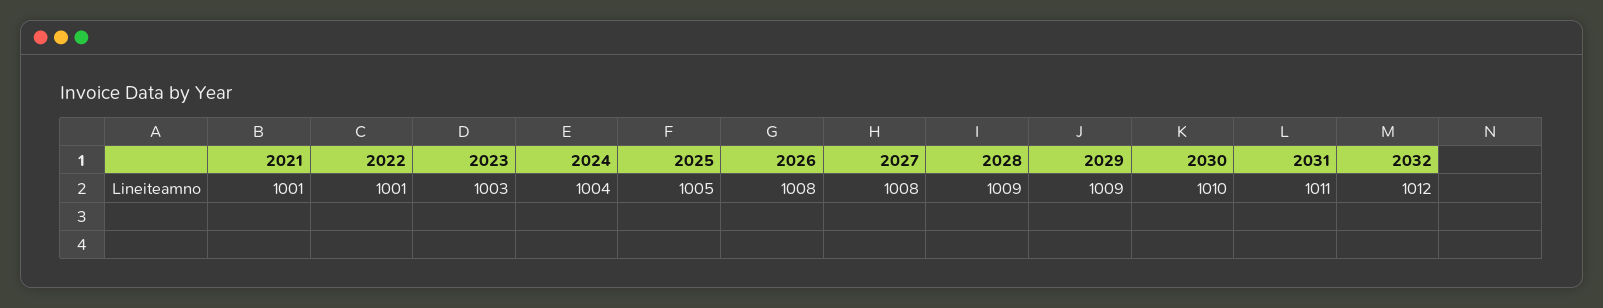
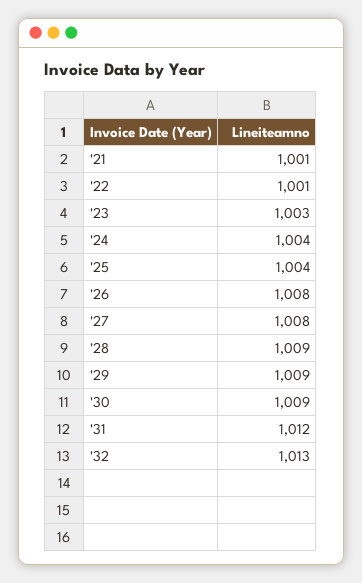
2025: 1005 -> 1004
2030: 1010 -> 1009
2031: 1011 -> 1012
2032: 1012 -> 1013

